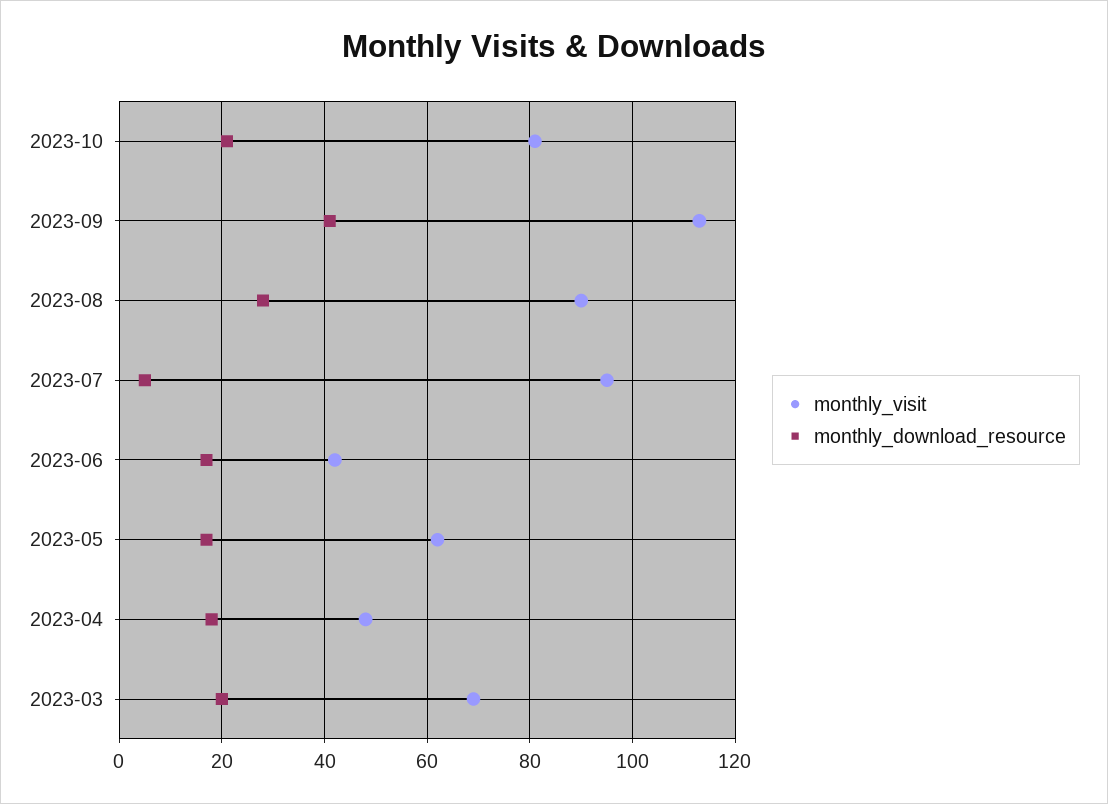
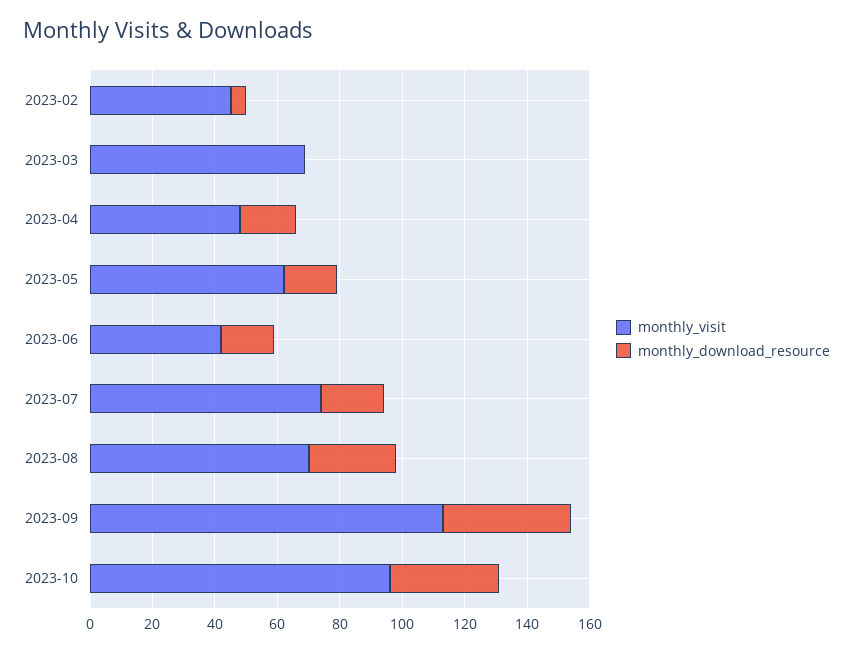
monthly_visit, 2023-10: 80 -> 95
monthly_download_resource, 2023-10: 20 -> 35
monthly_visit, 2023-08: 90 -> 70
monthly_visit, 2023-07: 95 -> 75
monthly_download_resource, 2023-07: 5 -> 20
monthly_download_resource, 2023-03: 20 -> 0
monthly_visit, 2023-02: none -> 45
monthly_download_resource, 2023-02: none -> 5

